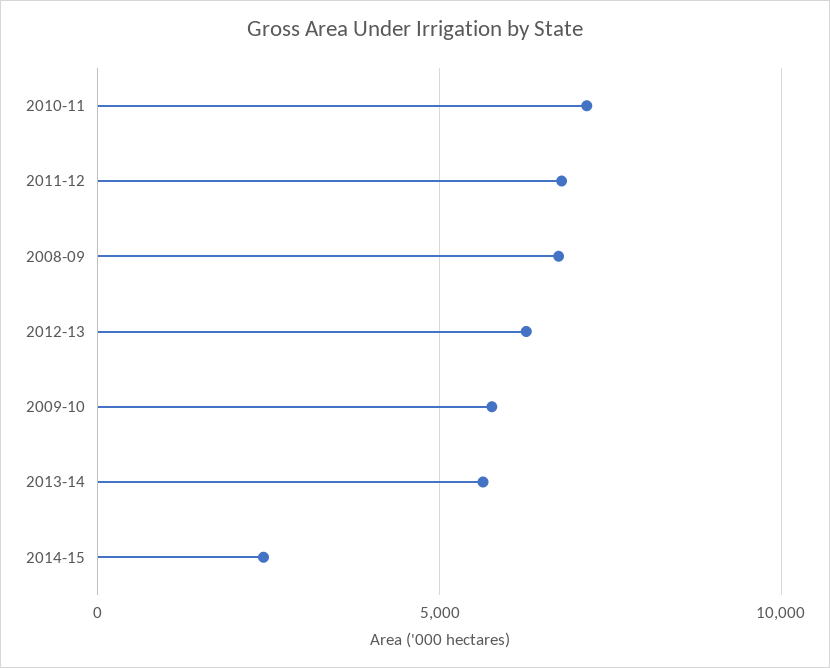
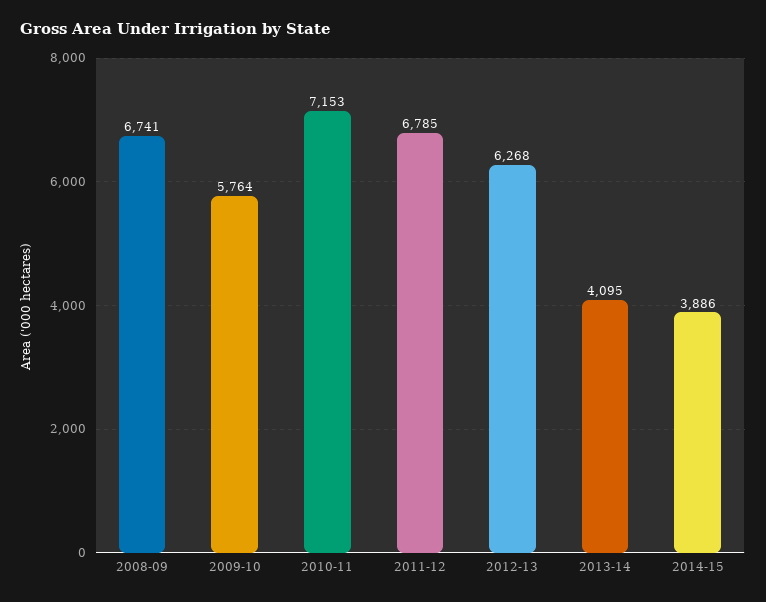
2013-14: 5500 -> 4095
2014-15: 2500 -> 3886

